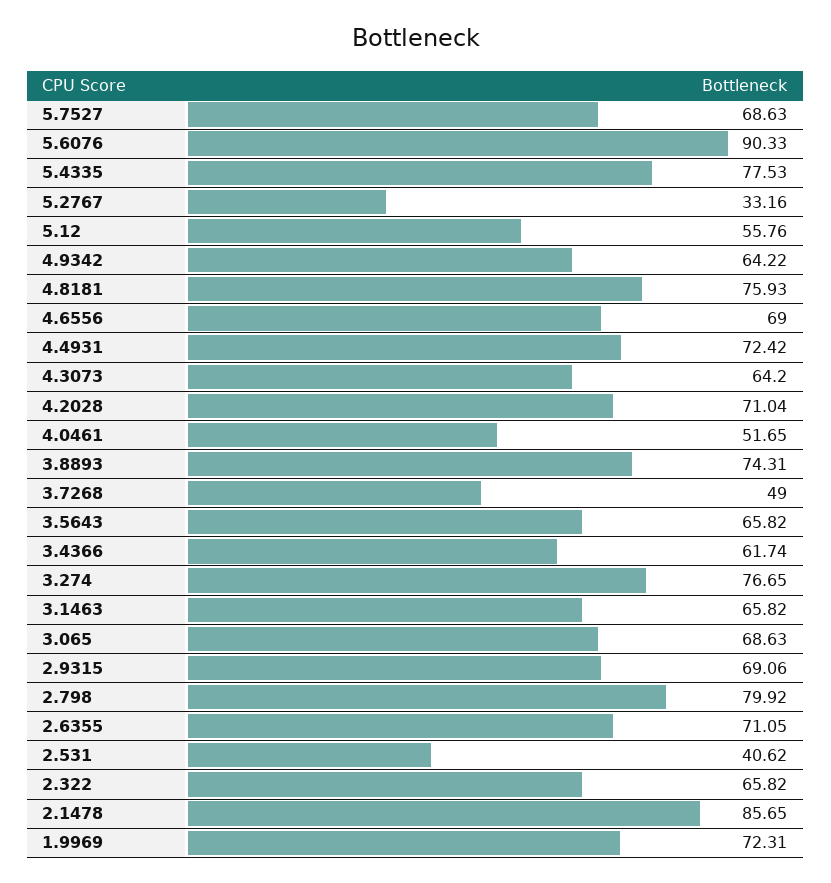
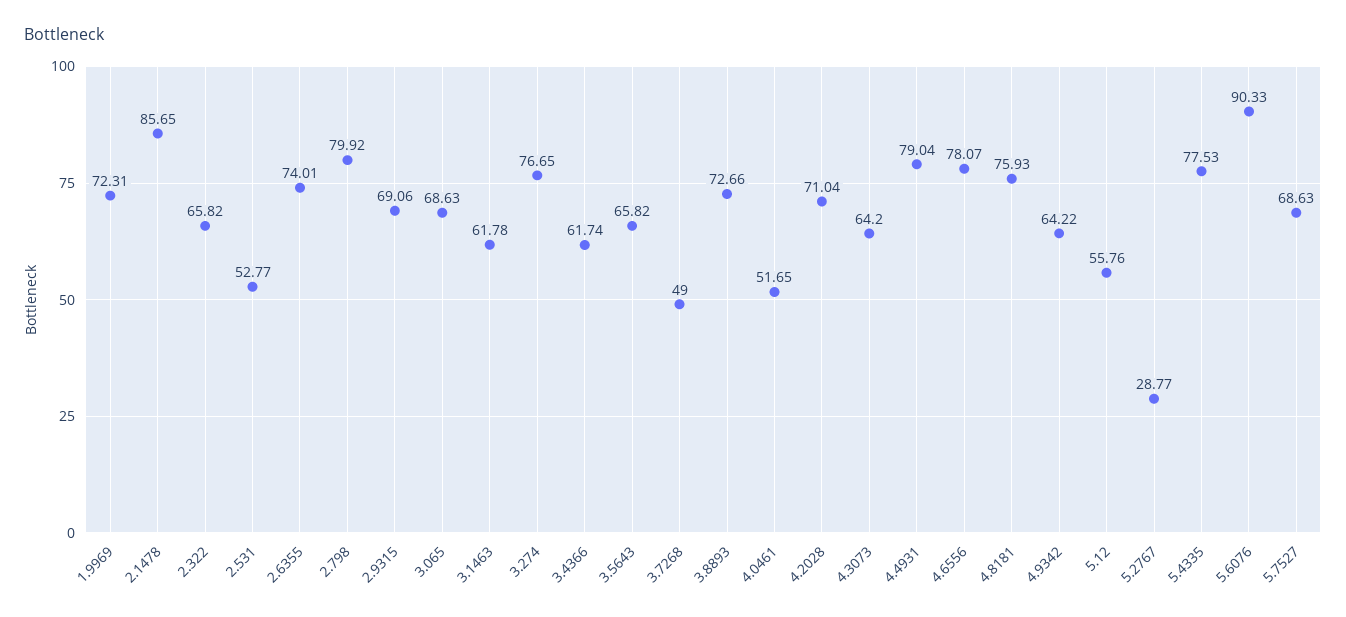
5.2767: 33.16 -> 28.77
4.6556: 69 -> 78.07
4.4931: 72.42 -> 79.04
3.8893: 74.31 -> 72.66
3.1463: 65.82 -> 61.78
2.6355: 71.05 -> 74.01
2.531: 40.62 -> 52.77

